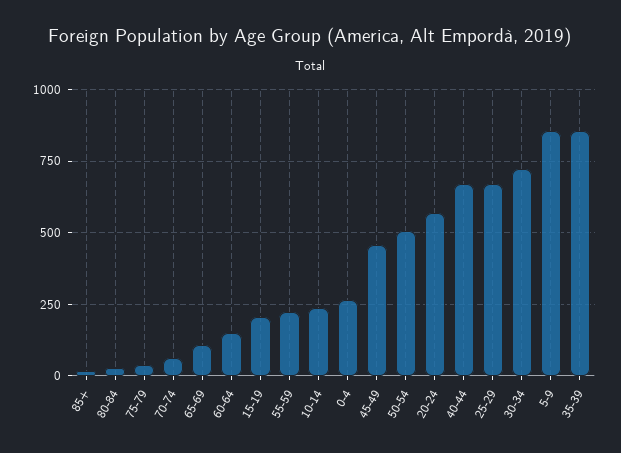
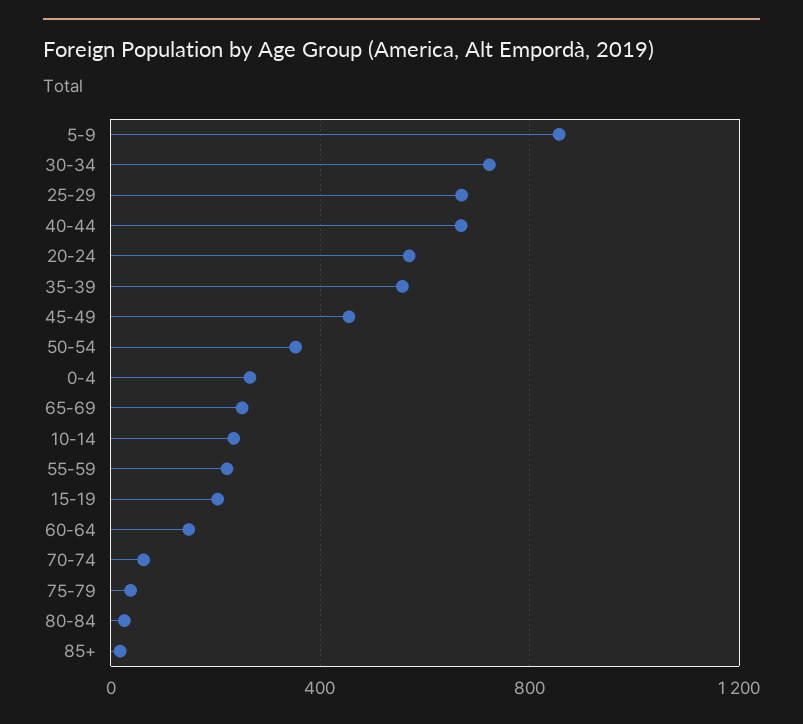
65-69: 100 -> 250
50-54: 500 -> 350
35-39: 850 -> 550

